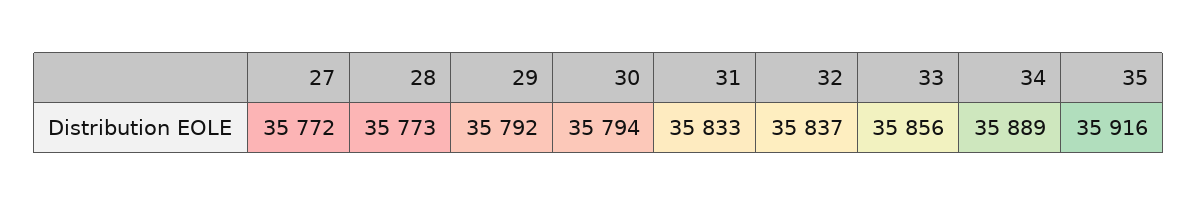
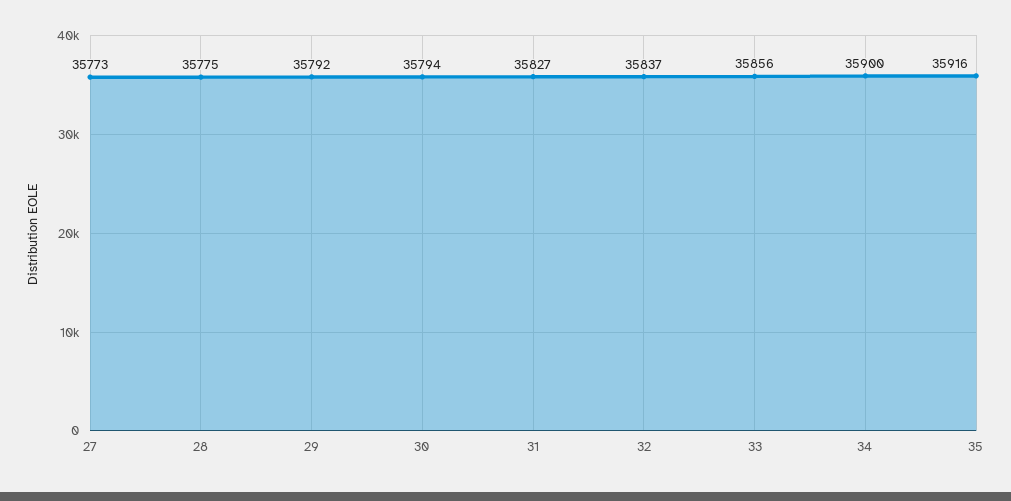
27: 35772 -> 35773
28: 35773 -> 35775
31: 35833 -> 35827
34: 35889 -> 35900

